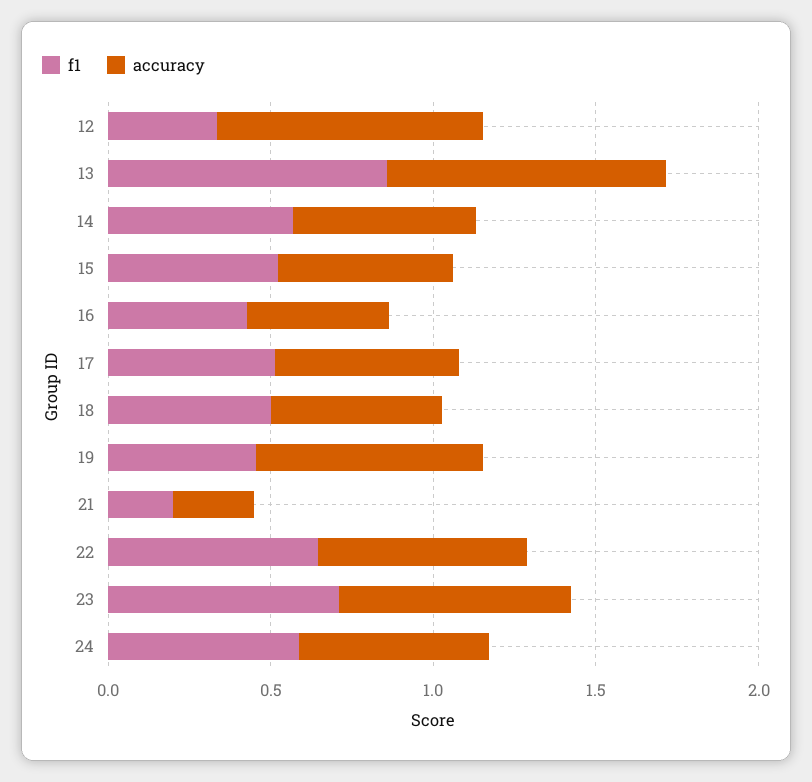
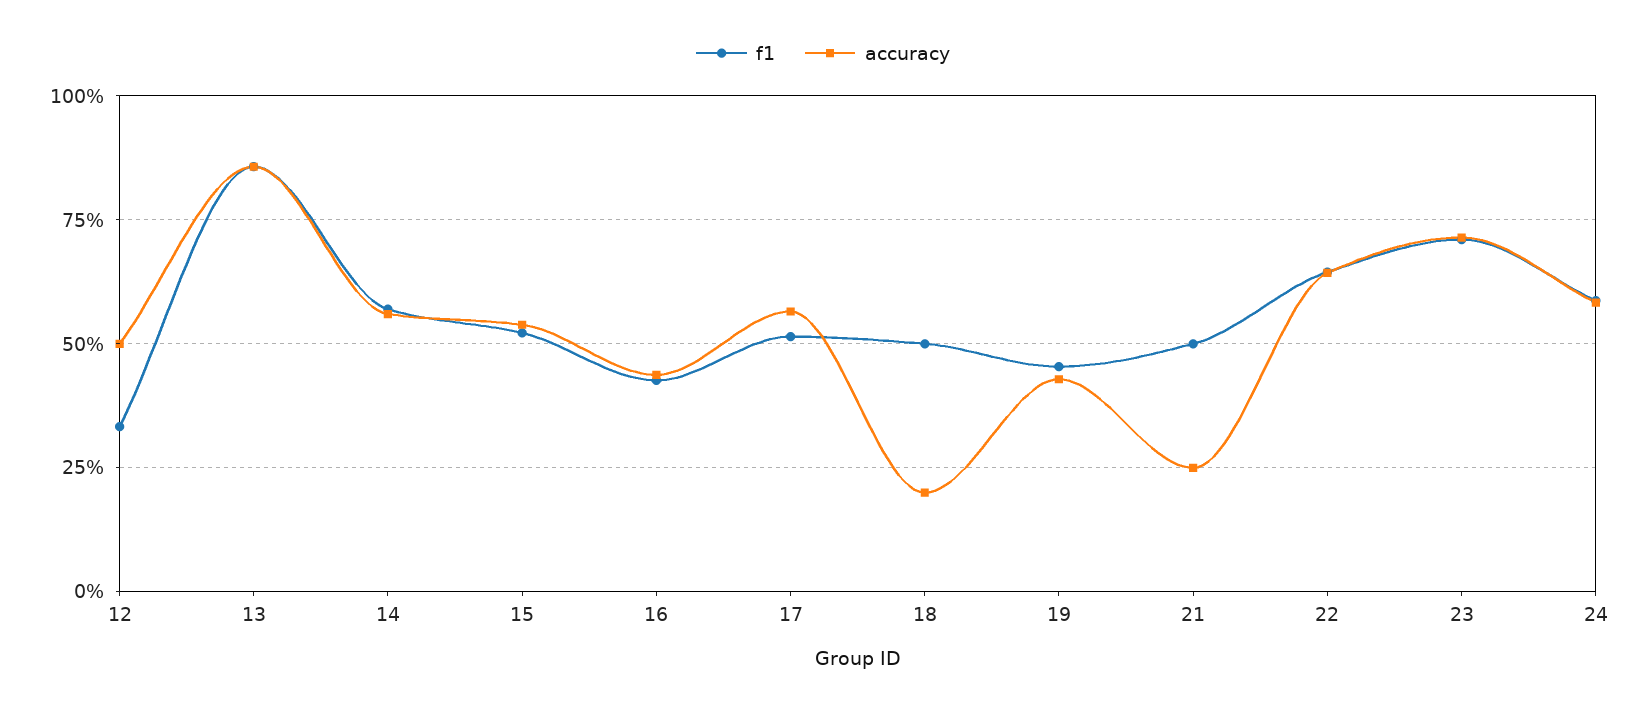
accuracy, 12: 0.8 -> 0.5
accuracy, 18: 0.5 -> 0.2
accuracy, 19: 0.7 -> 0.425
f1, 21: 0.2 -> 0.5

